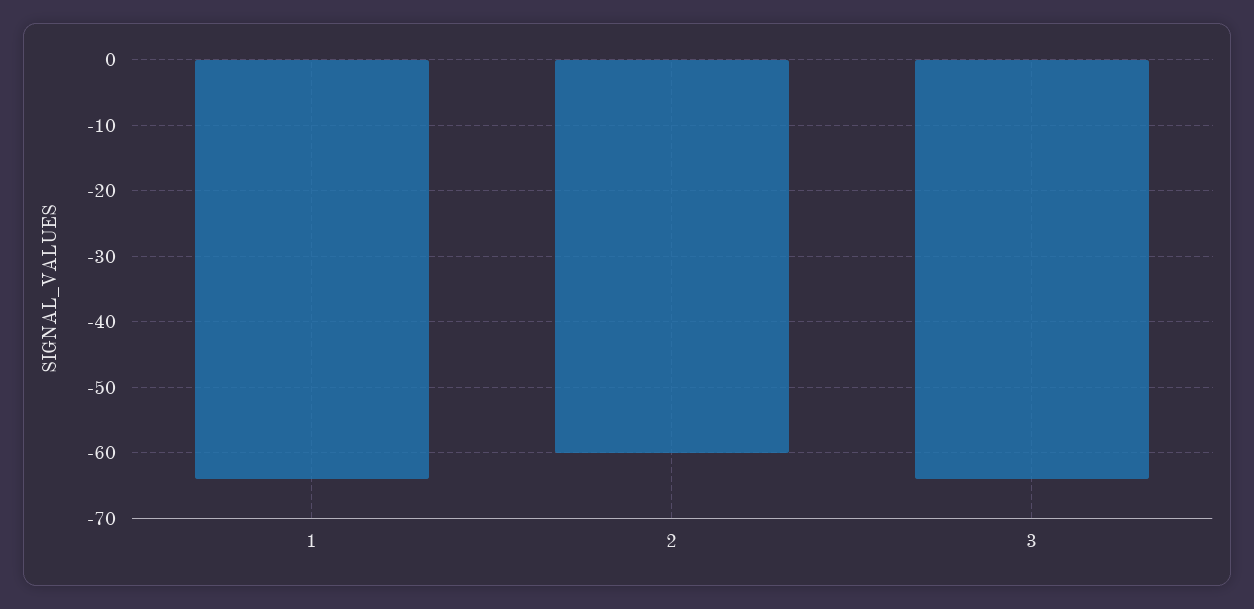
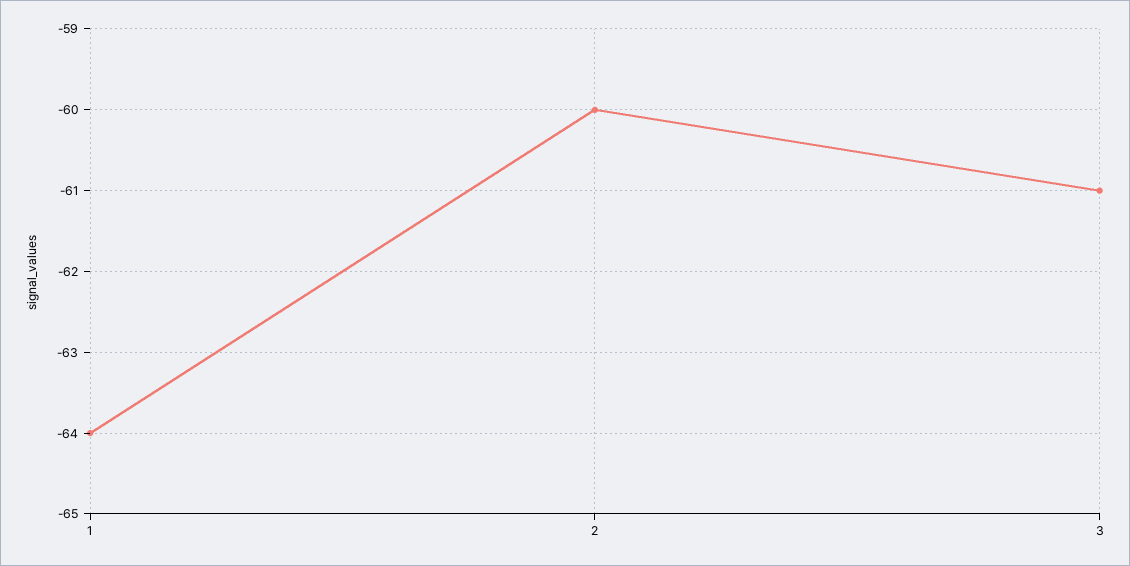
3: -64 -> -61

